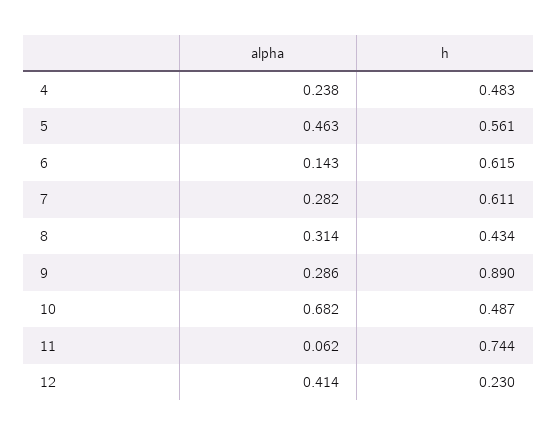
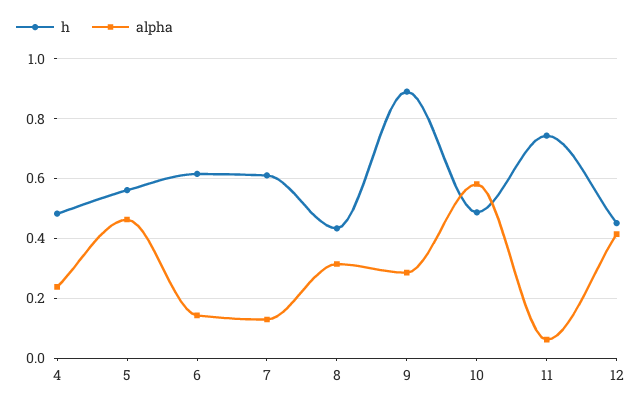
alpha, 7: 0.282 -> 0.125
alpha, 10: 0.682 -> 0.575
h, 12: 0.23 -> 0.45

